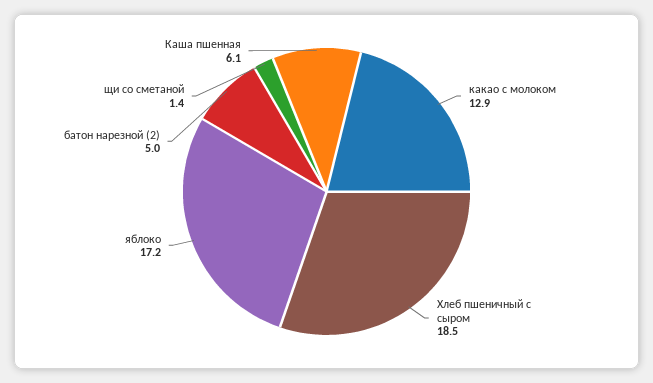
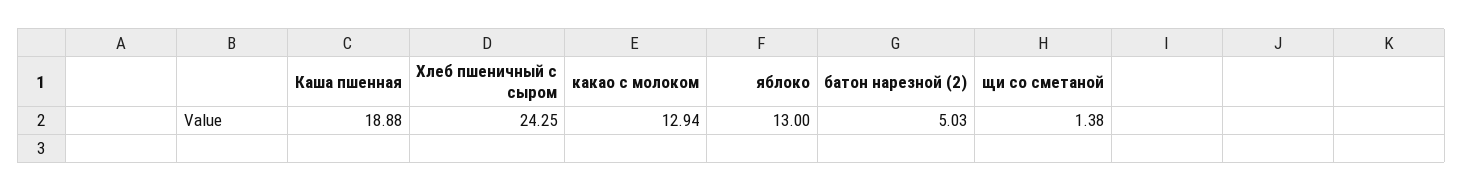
Хлеб пшеничный с сыром: 18.5 -> 24.25
яблоко: 17.2 -> 13
Каша пшенная: 6.1 -> 18.88

